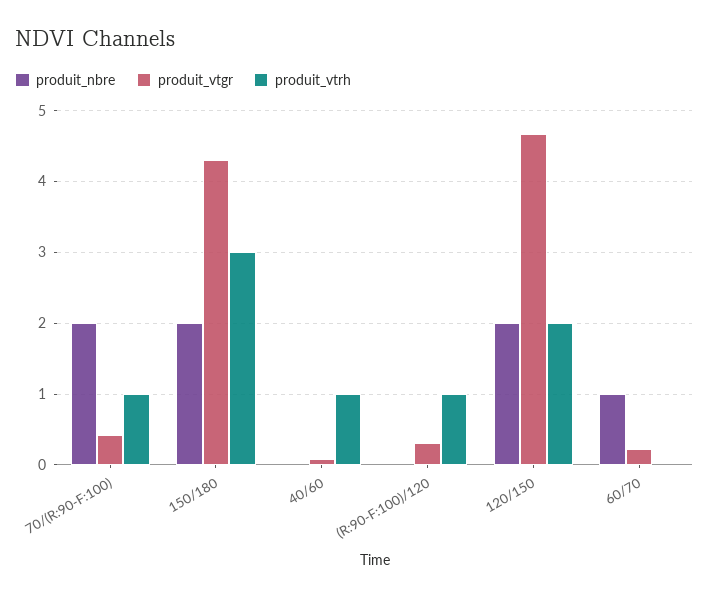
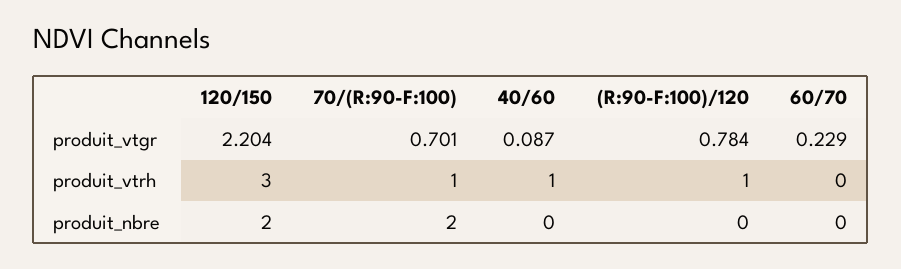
produit_vtgr, 70/(R:90-F:100): 0.4 -> 0.701
produit_nbre, 150/180: 2 -> none
produit_vtgr, 150/180: 4.3 -> none
produit_vtrh, 150/180: 3 -> none
produit_vtgr, (R:90-F:100)/120: 0.3 -> 0.784
produit_vtgr, 120/150: 4.7 -> 2.204
produit_vtrh, 120/150: 2 -> 3
produit_nbre, 60/70: 1 -> 0

